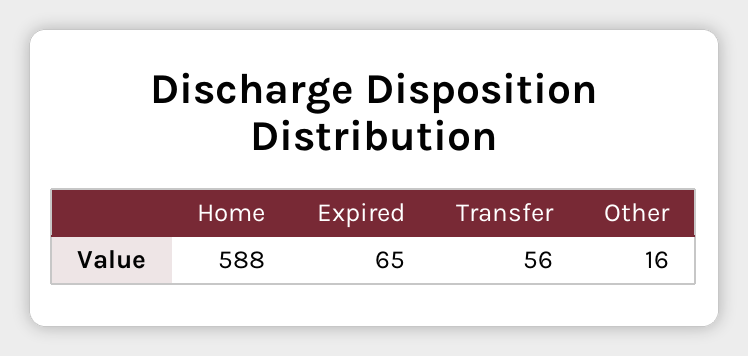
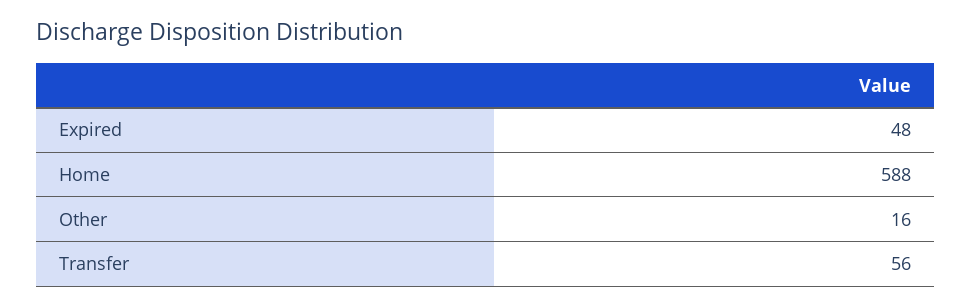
Expired: 65 -> 48

